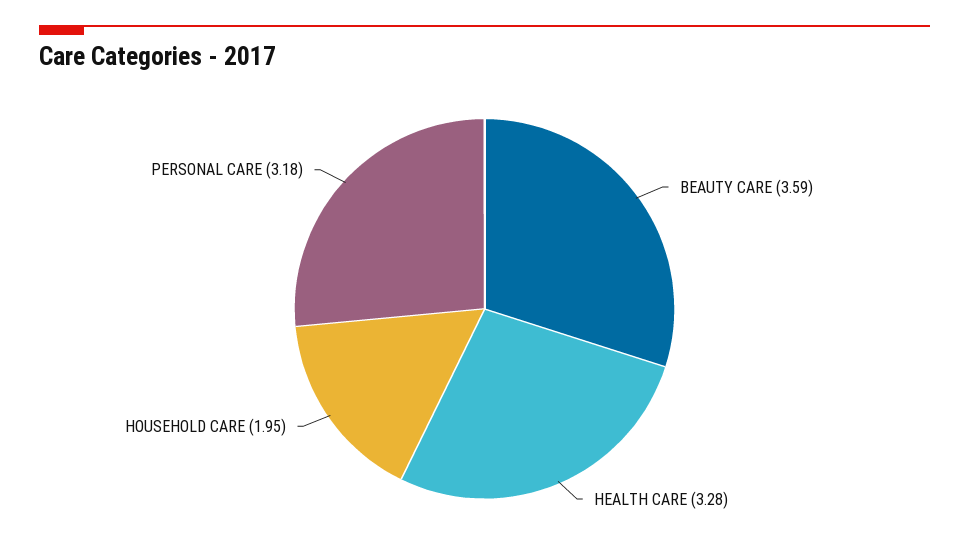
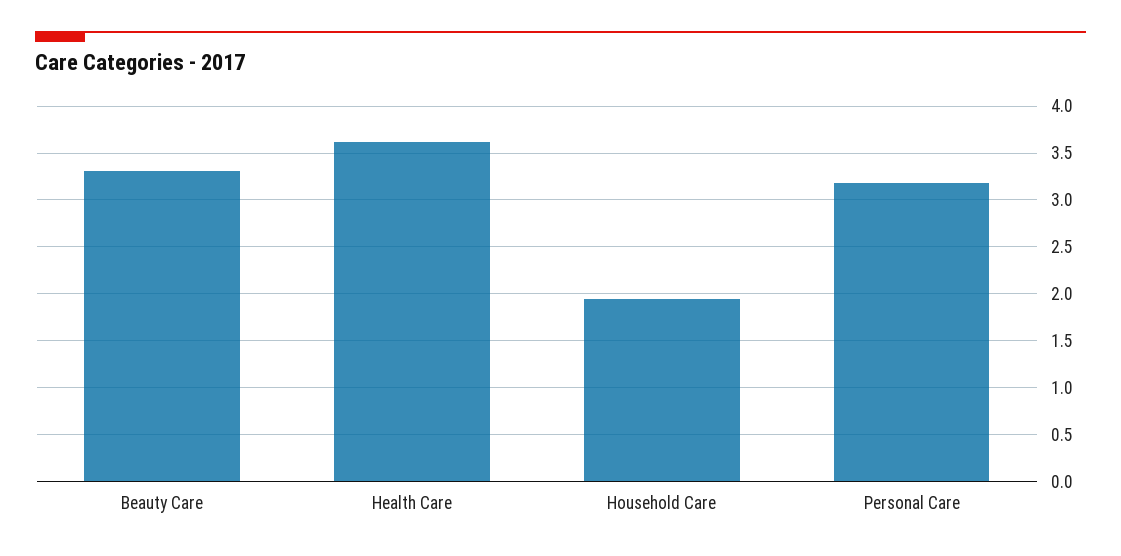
BEAUTY CARE: 3.59 -> 3.3
HEALTH CARE: 3.28 -> 3.6

